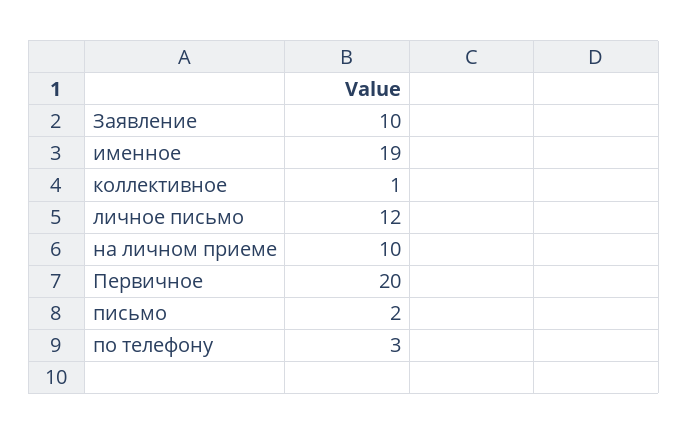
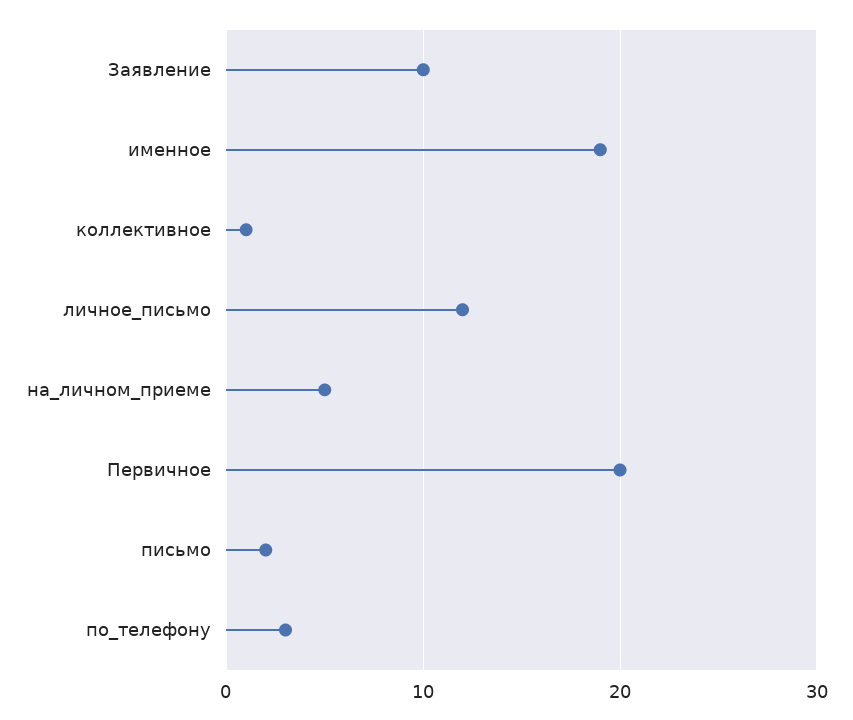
на личном приеме: 10 -> 5

